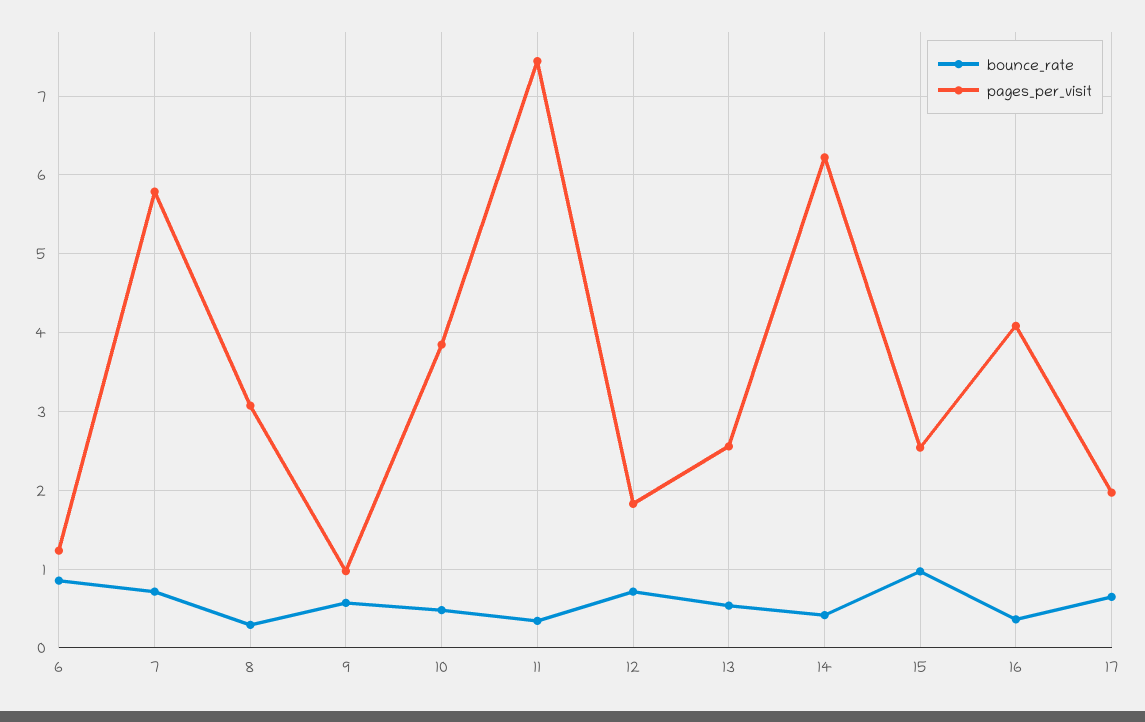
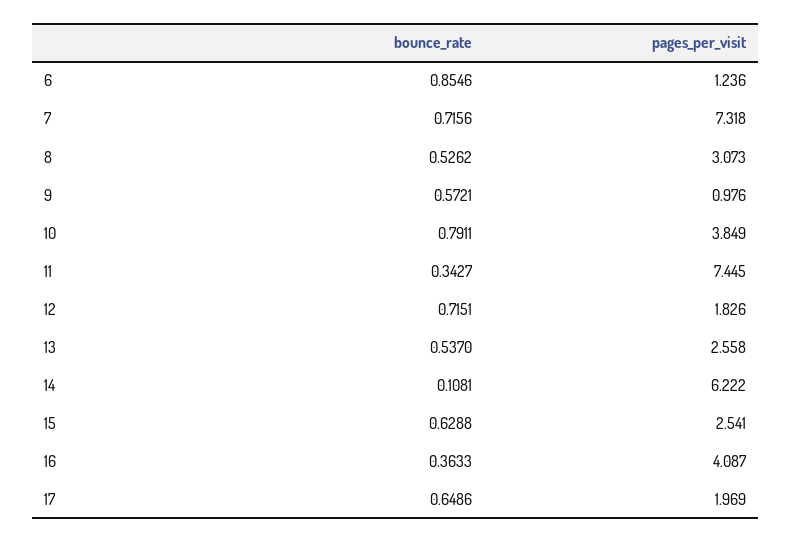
pages_per_visit, 7: 5.8 -> 7.318
bounce_rate, 8: 0.3 -> 0.5262
bounce_rate, 10: 0.5 -> 0.7911
bounce_rate, 14: 0.4 -> 0.1081
bounce_rate, 15: 1 -> 0.6288

